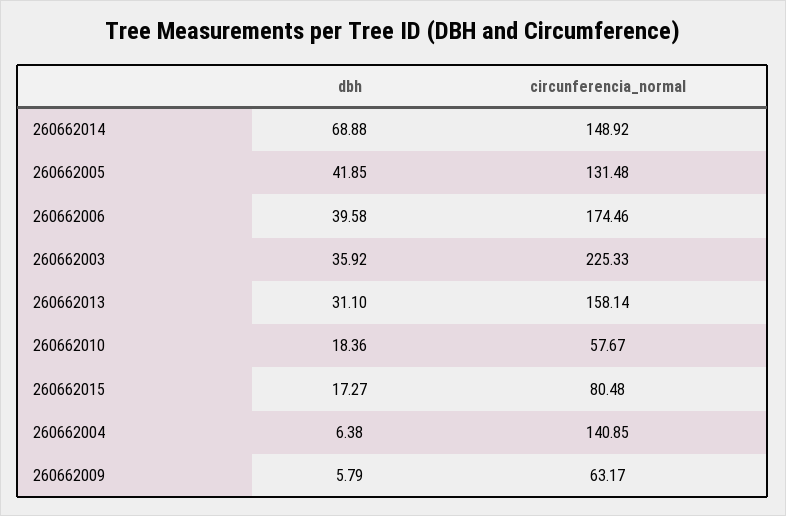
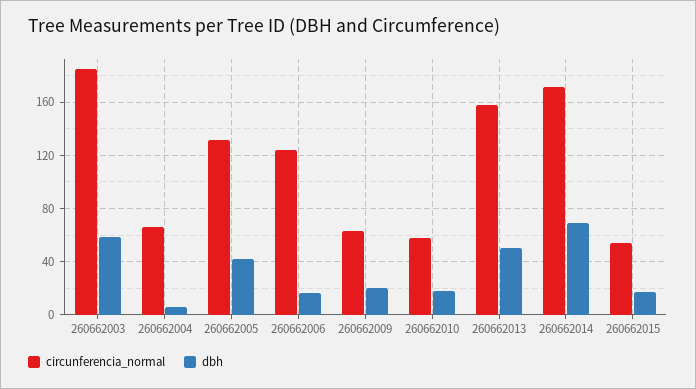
circunferencia_normal, 260662014: 148.92 -> 170
dbh, 260662006: 39.58 -> 15
circunferencia_normal, 260662006: 174.46 -> 125
dbh, 260662003: 35.92 -> 60
circunferencia_normal, 260662003: 225.33 -> 185
dbh, 260662013: 31.1 -> 50
circunferencia_normal, 260662015: 80.48 -> 55
circunferencia_normal, 260662004: 140.85 -> 65
dbh, 260662009: 5.79 -> 20

